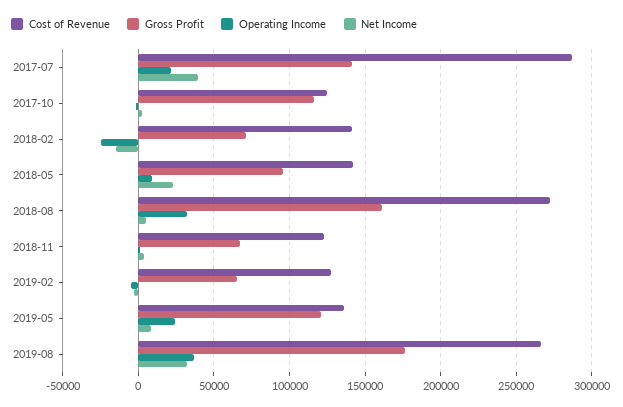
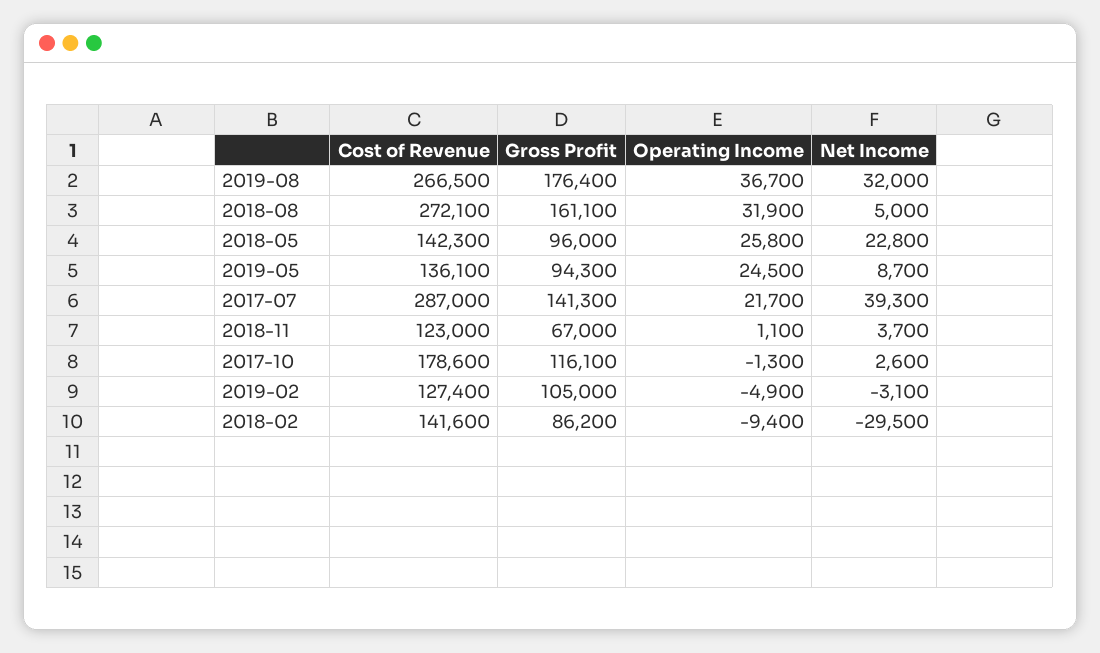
Cost of Revenue, 2017-10: 125000 -> 178600
Gross Profit, 2018-02: 70000 -> 86200
Operating Income, 2018-02: -25000 -> -9400
Net Income, 2018-02: -15000 -> -29500
Operating Income, 2018-05: 10000 -> 25800
Gross Profit, 2019-02: 65000 -> 105000
Gross Profit, 2019-05: 120000 -> 94300

